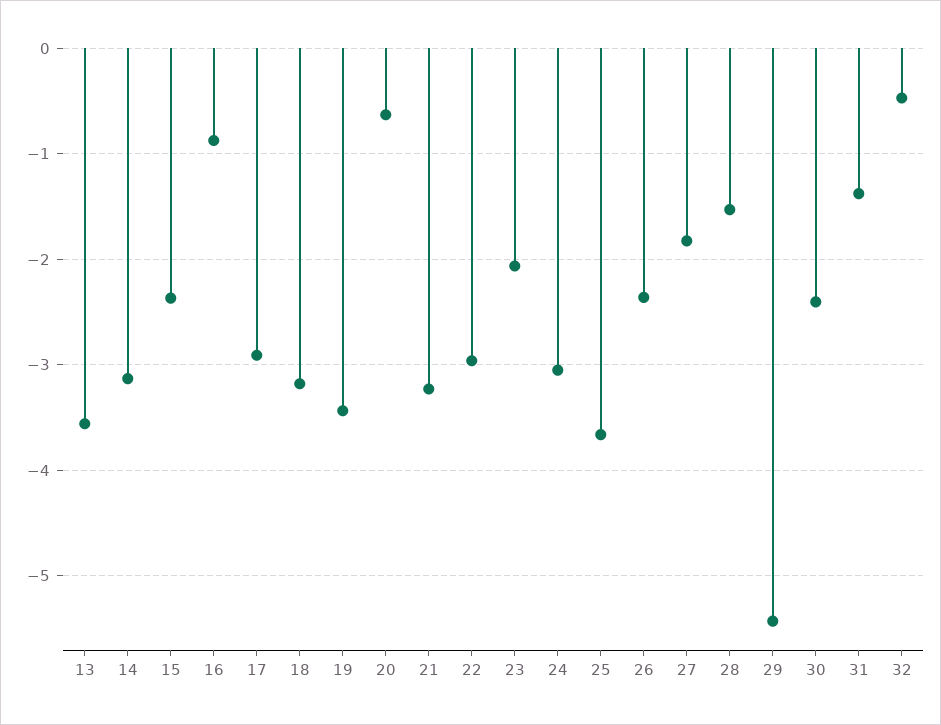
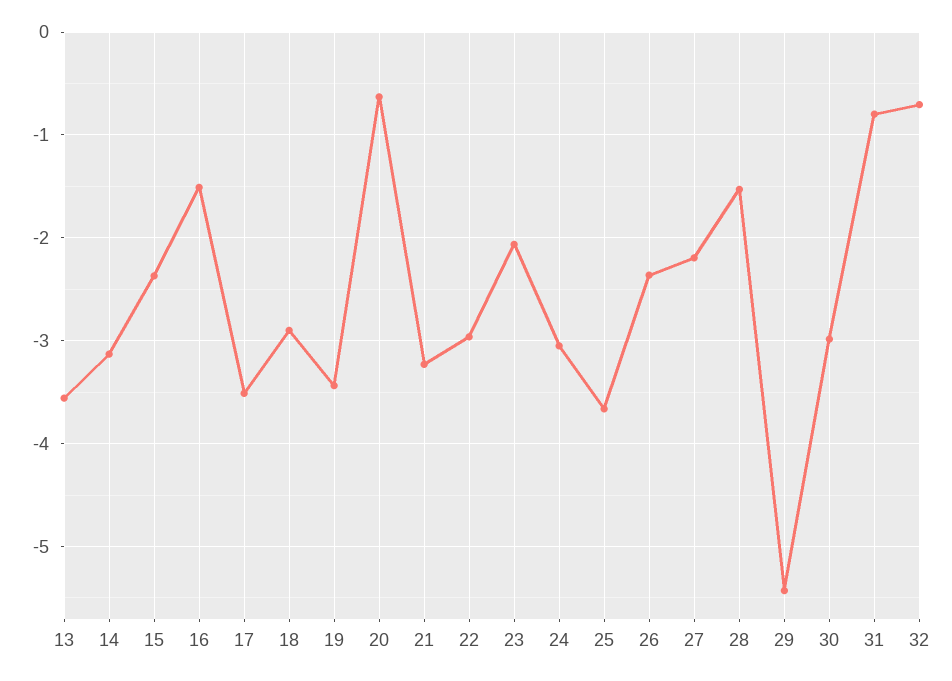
16: -0.9 -> -1.5
17: -2.9 -> -3.5
18: -3.2 -> -2.9
27: -1.8 -> -2.2
30: -2.4 -> -3
31: -1.4 -> -0.8
32: -0.5 -> -0.7

